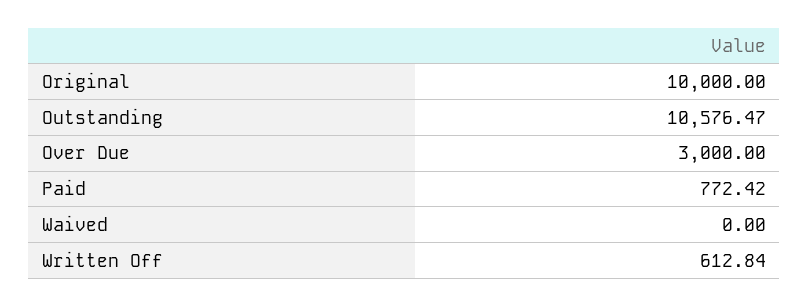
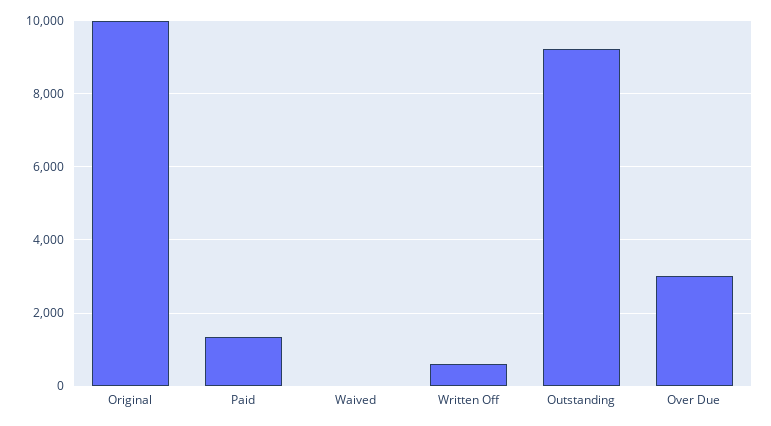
Outstanding: 10576.47 -> 9200
Paid: 772.42 -> 1400

